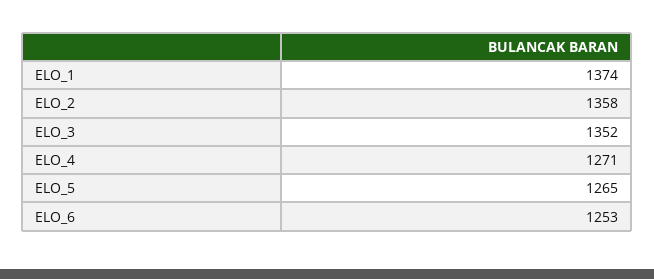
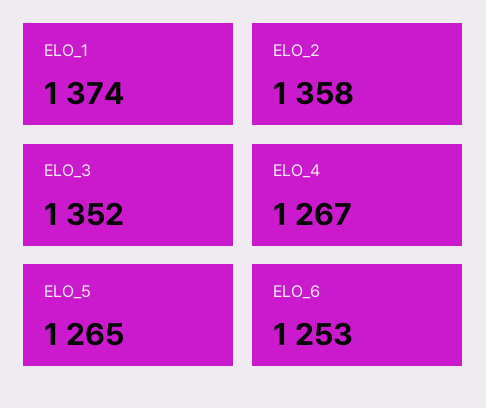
ELO_4: 1271 -> 1267

